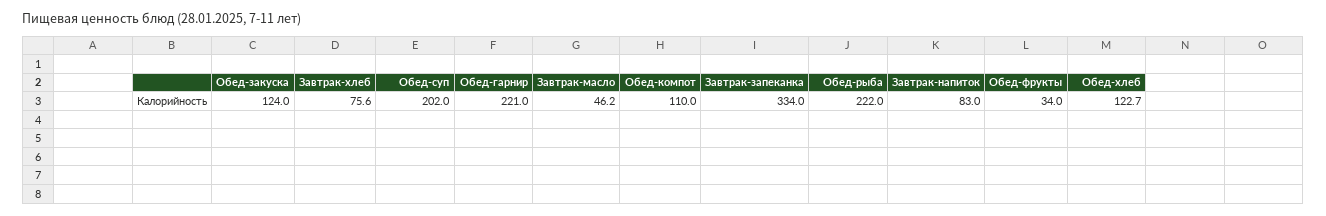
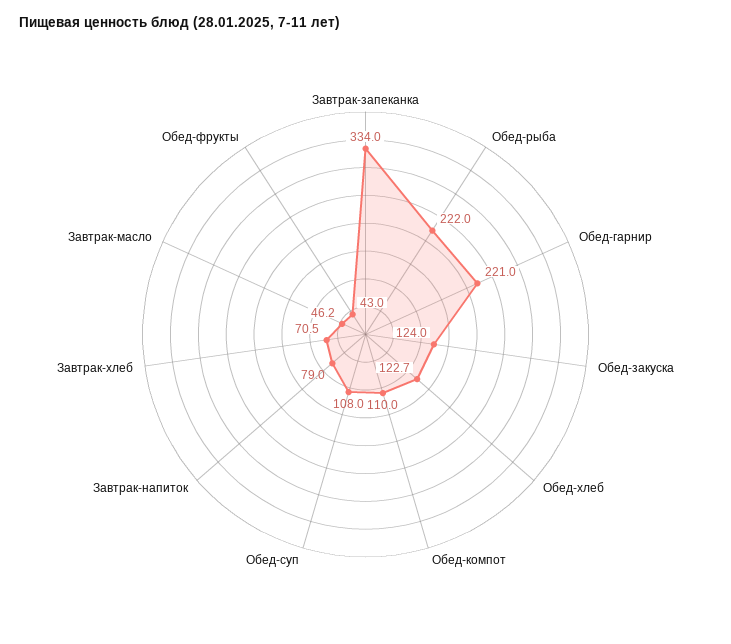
Завтрак-хлеб: 75.6 -> 70.5
Обед-суп: 202 -> 108
Завтрак-напиток: 83 -> 79
Обед-фрукты: 34 -> 43

